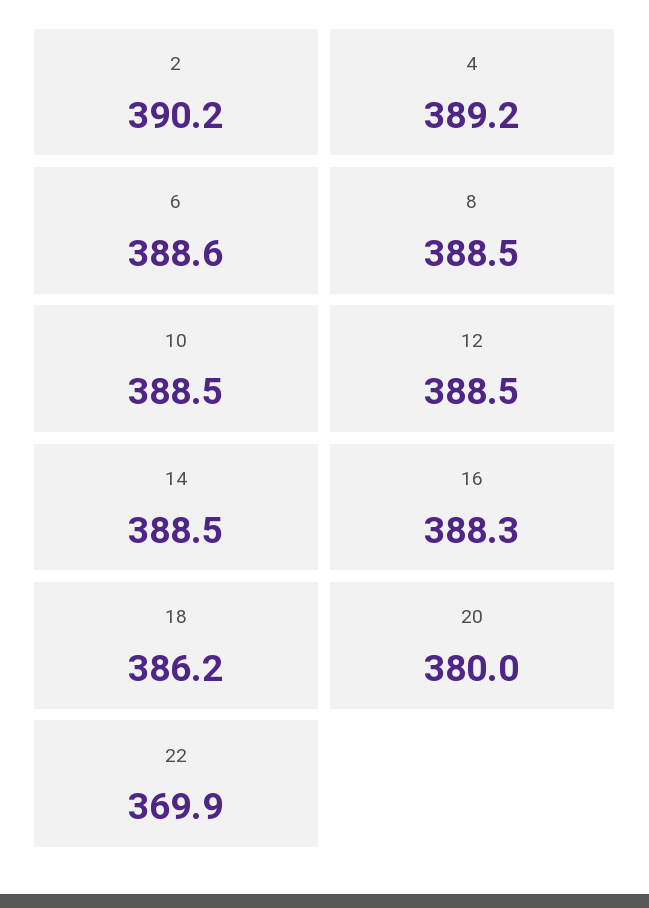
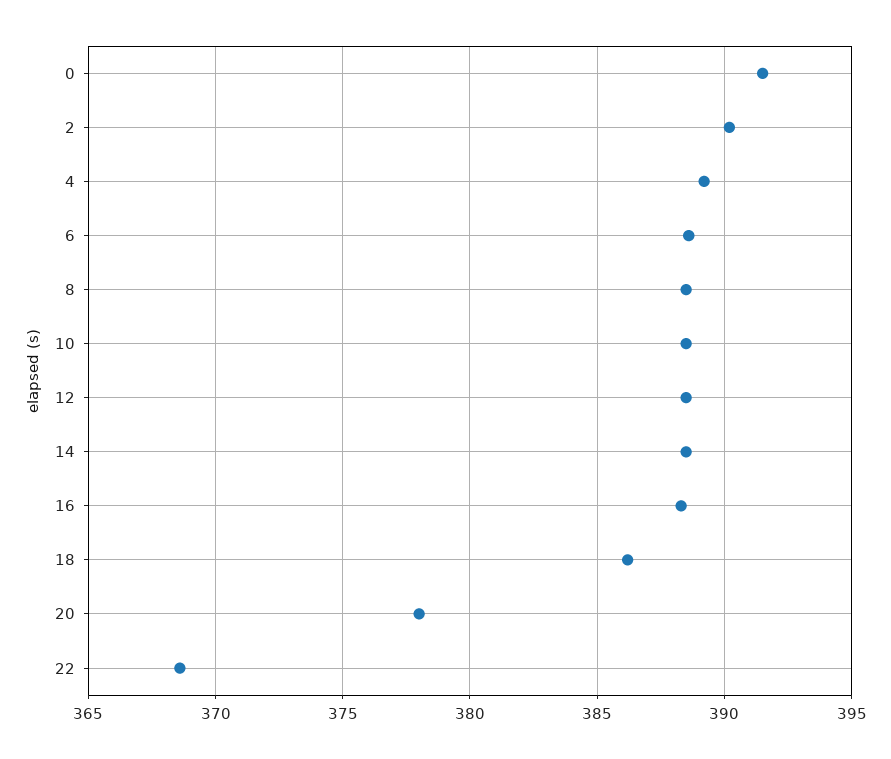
20: 380 -> 378
22: 369.9 -> 368.5
0: none -> 391.5

